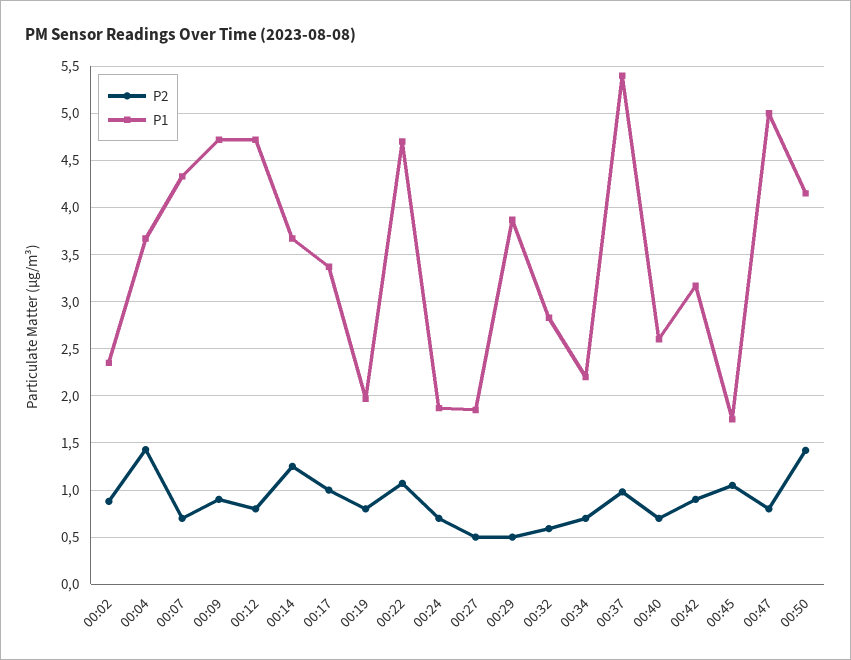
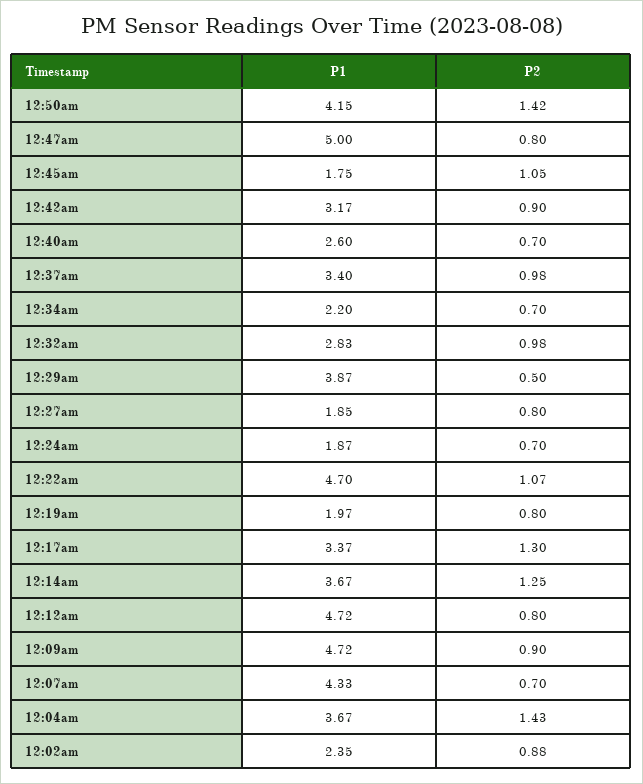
P2, 00:17: 1 -> 1.3
P2, 00:27: 0.5 -> 0.8
P2, 00:32: 0.6 -> 0.98
P1, 00:37: 5.4 -> 3.4

